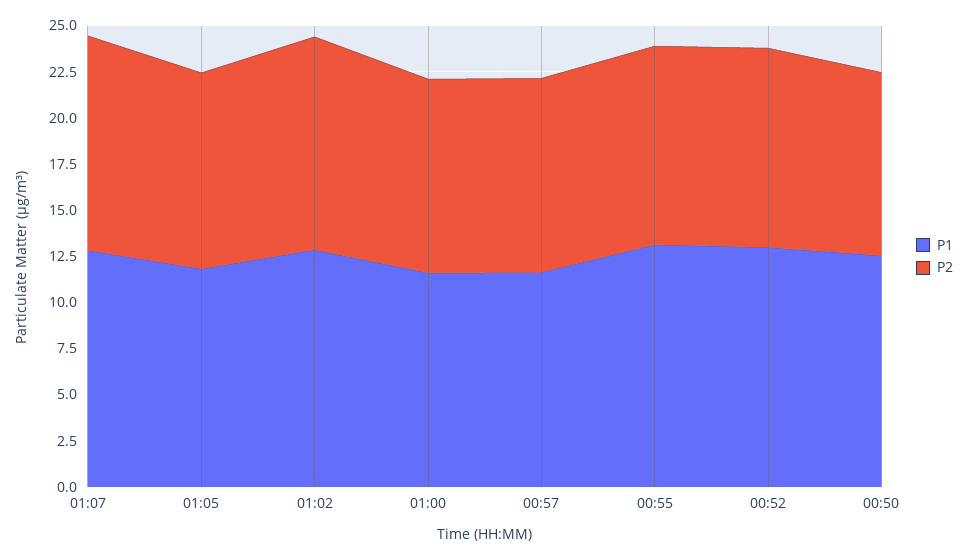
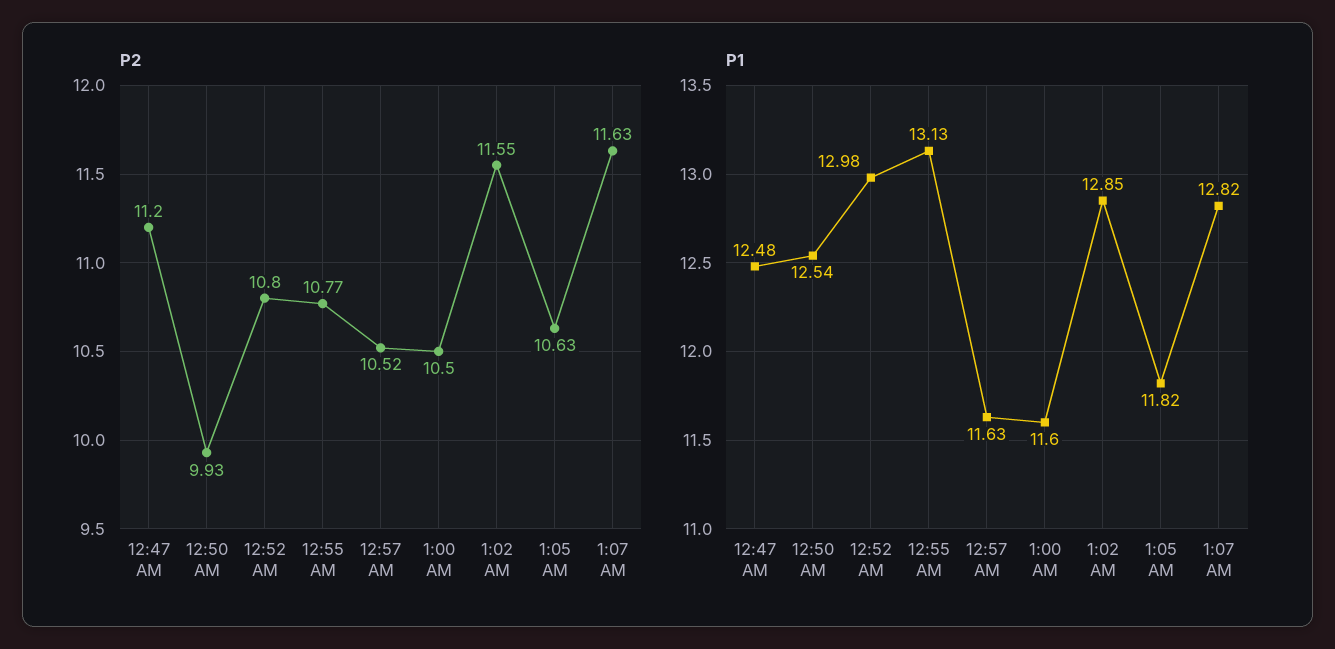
P2, 12:47 AM: none -> 11.2
P1, 12:47 AM: none -> 12.48

